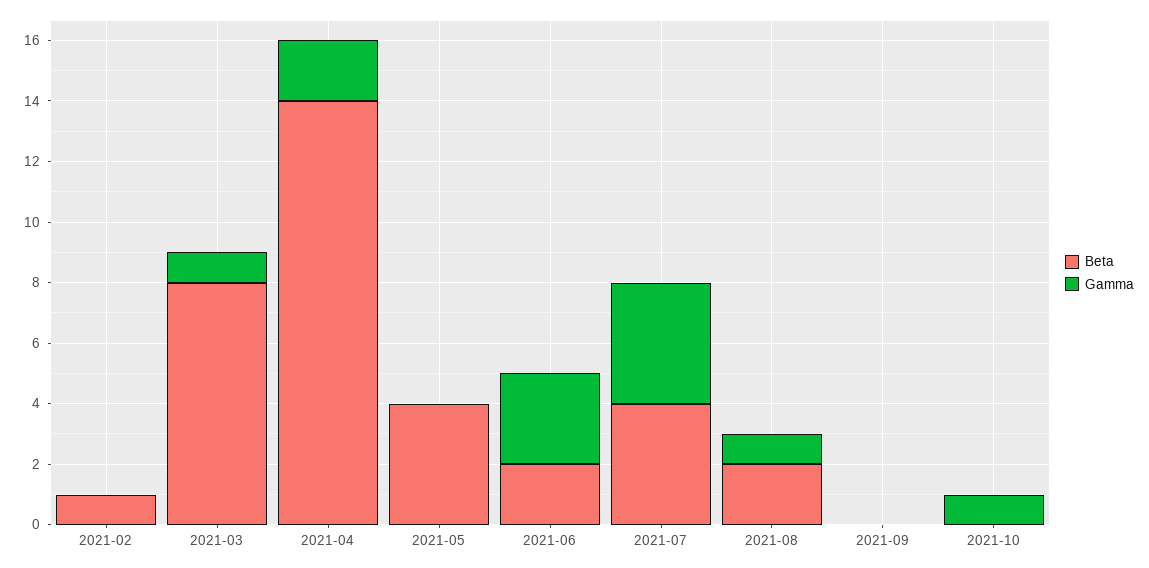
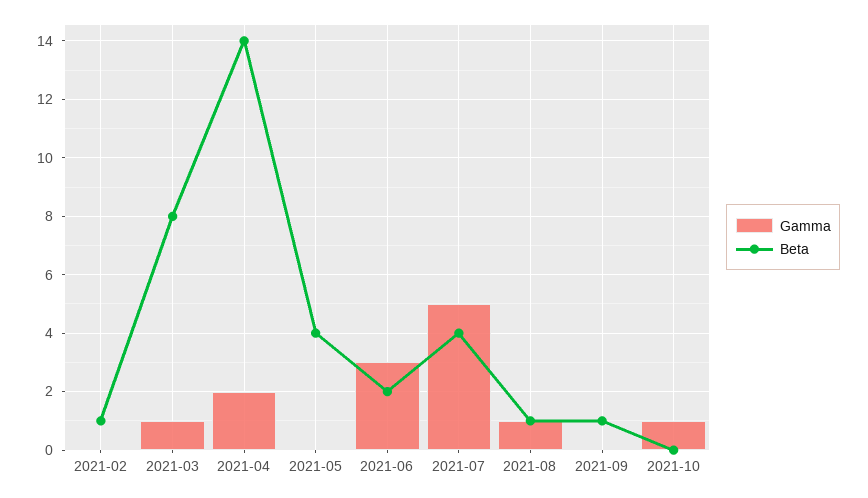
Gamma, 2021-07: 4 -> 5
Beta, 2021-08: 2 -> 1
Beta, 2021-09: 0 -> 1

